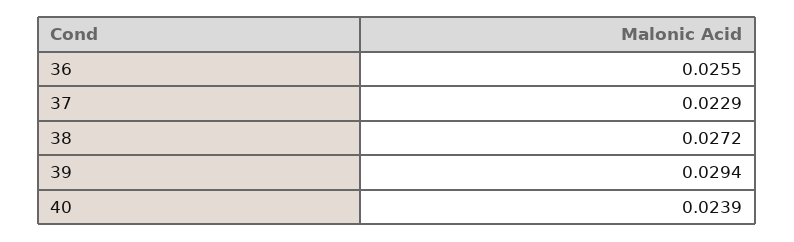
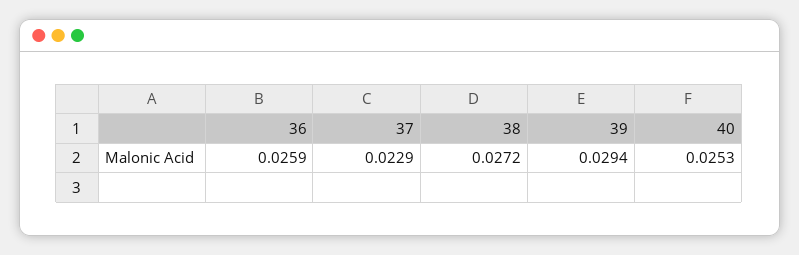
36: 0.0255 -> 0.0259
40: 0.0239 -> 0.0253

